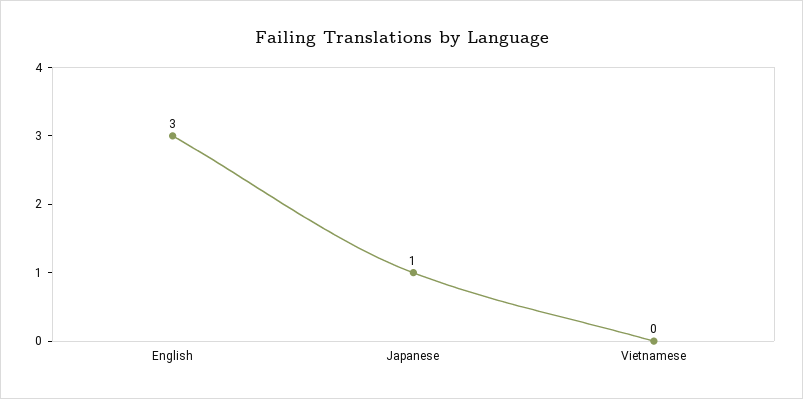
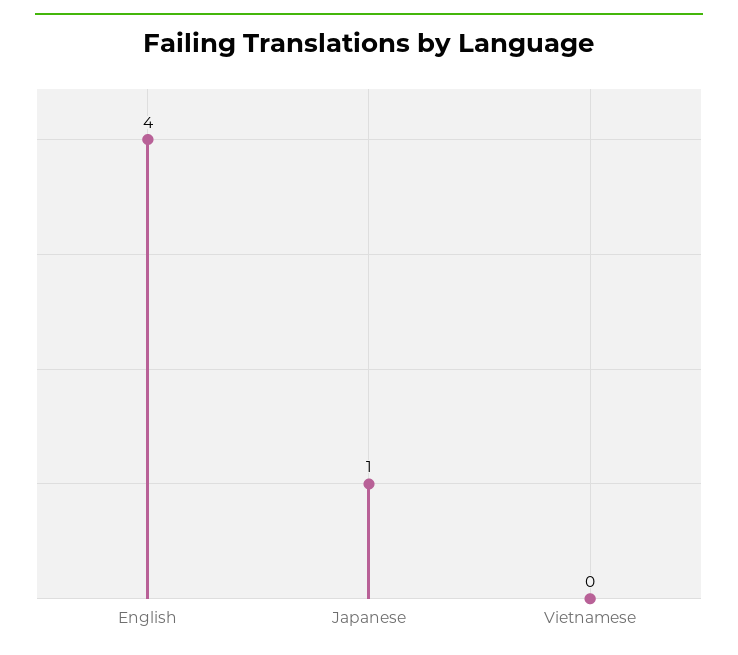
English: 3 -> 4

